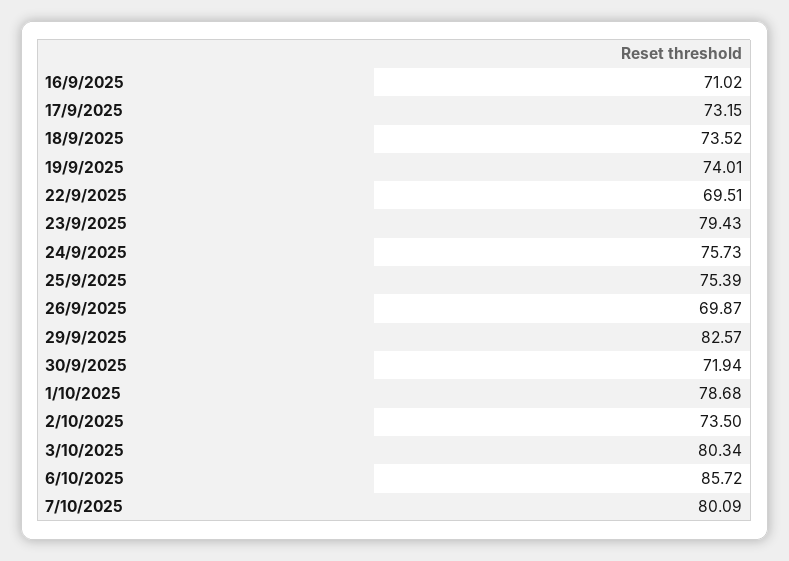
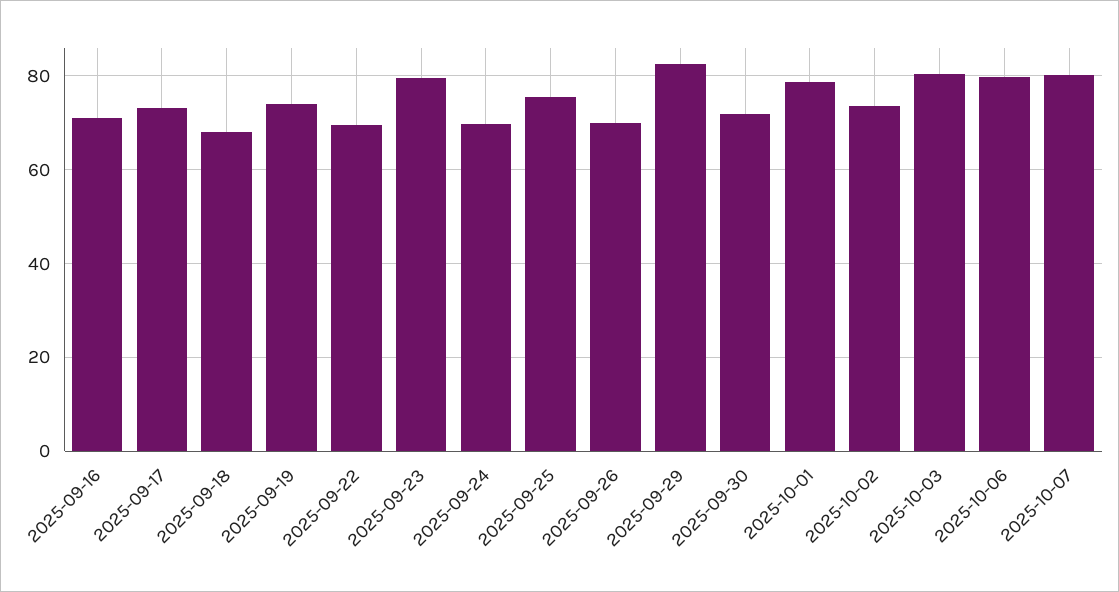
18/9/2025: 73.52 -> 68
24/9/2025: 75.73 -> 70
6/10/2025: 85.72 -> 80

